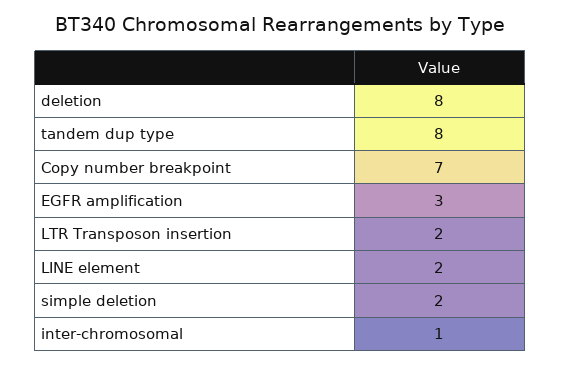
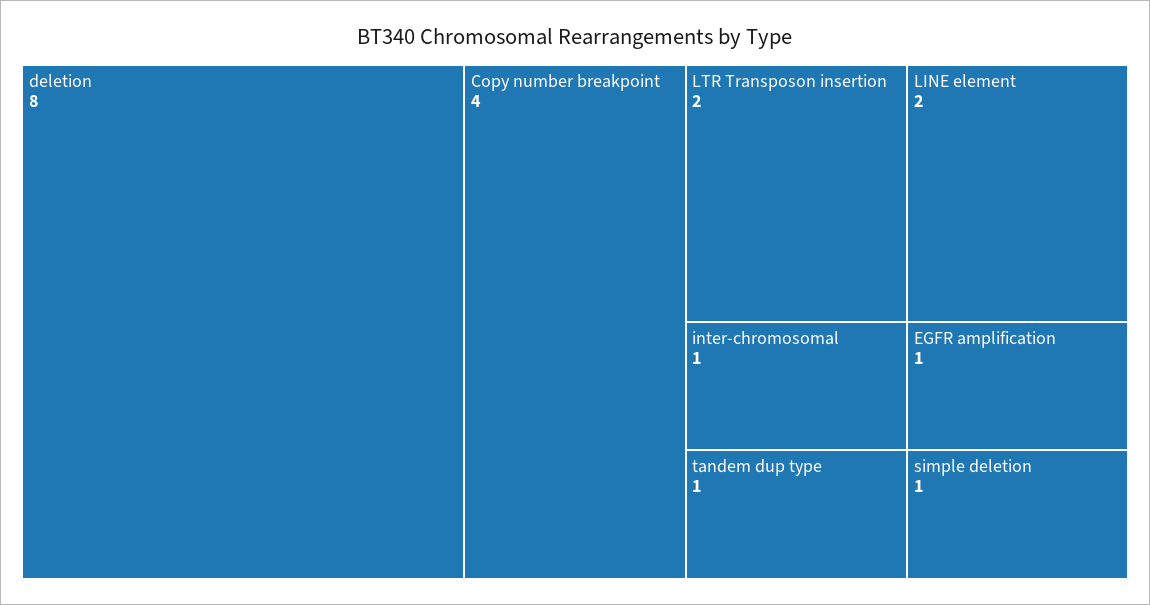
tandem dup type: 8 -> 1
Copy number breakpoint: 7 -> 4
EGFR amplification: 3 -> 1
simple deletion: 2 -> 1

